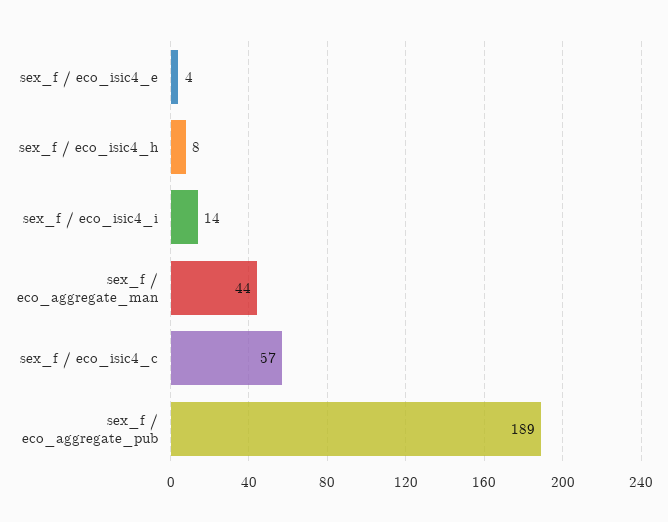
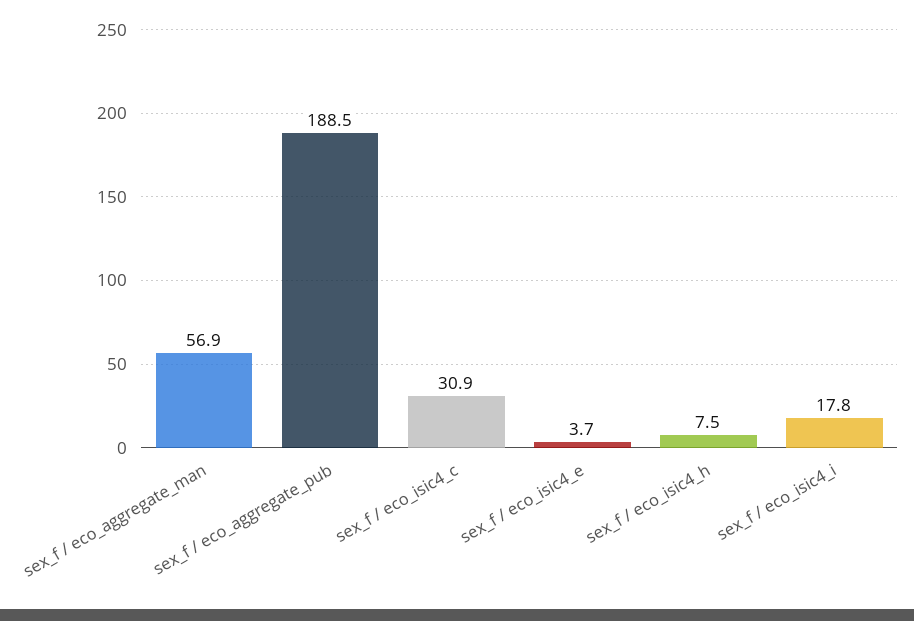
sex_f / eco_isic4_i: 14 -> 17.8
sex_f / eco_aggregate_man: 44 -> 56.9
sex_f / eco_isic4_c: 57 -> 30.9

